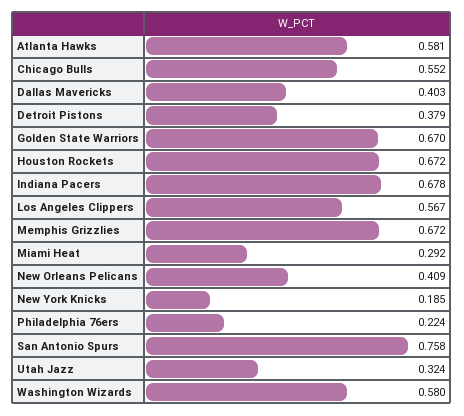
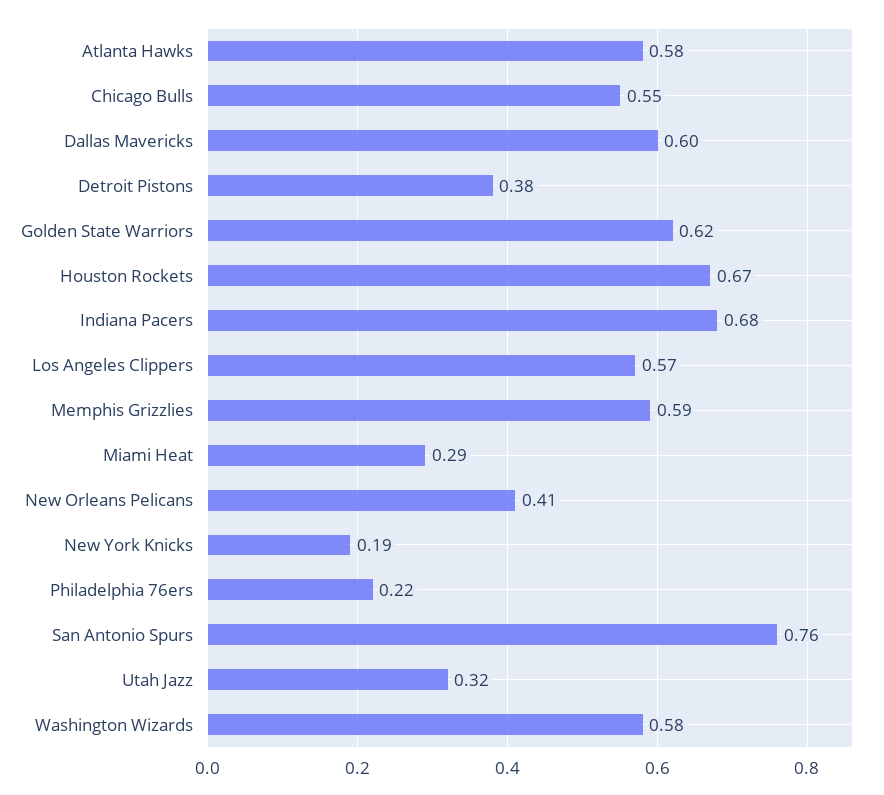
Dallas Mavericks: 0.403 -> 0.6
Golden State Warriors: 0.67 -> 0.62
Memphis Grizzlies: 0.672 -> 0.59

